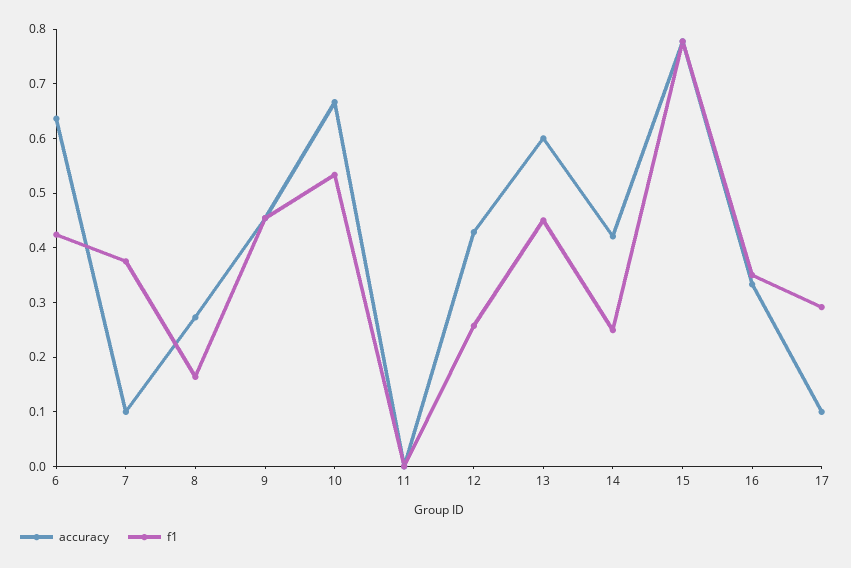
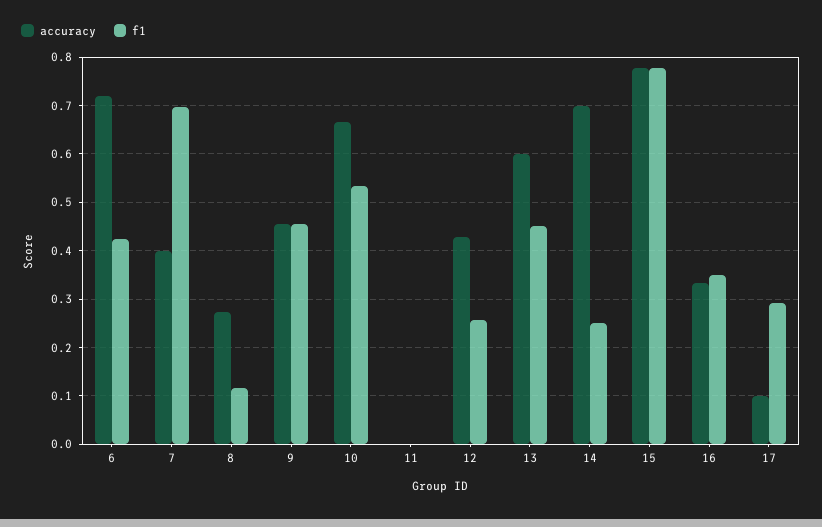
accuracy, 6: 0.64 -> 0.72
accuracy, 7: 0.1 -> 0.4
f1, 7: 0.38 -> 0.7
f1, 8: 0.16 -> 0.12
accuracy, 14: 0.42 -> 0.7

